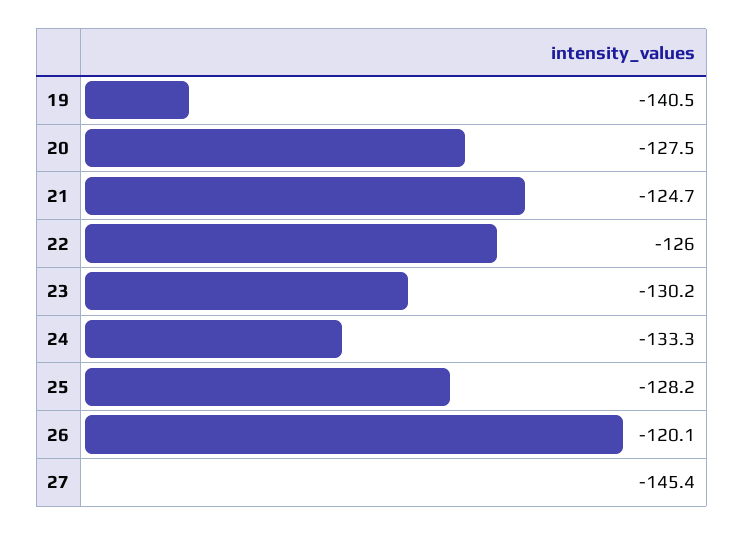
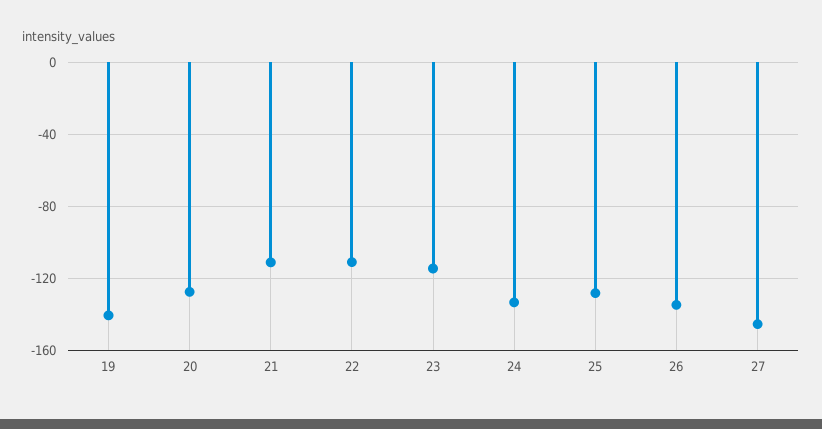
21: -124.7 -> -110
22: -126 -> -110
23: -130.2 -> -115
26: -120.1 -> -135

